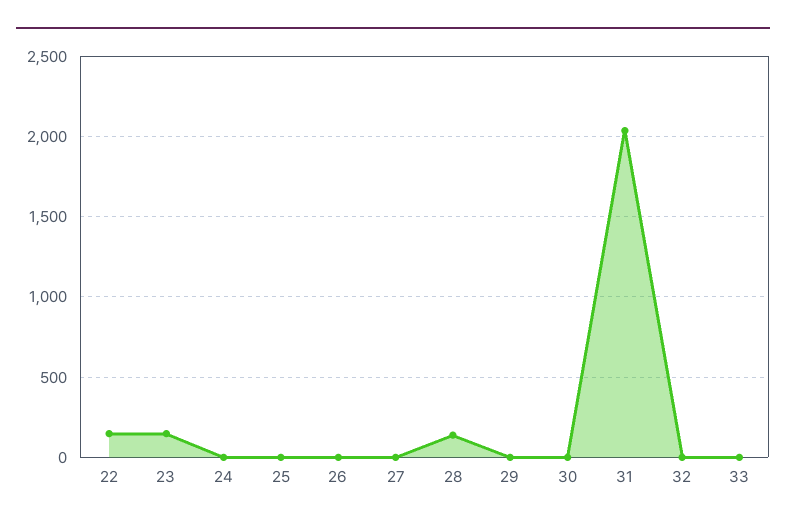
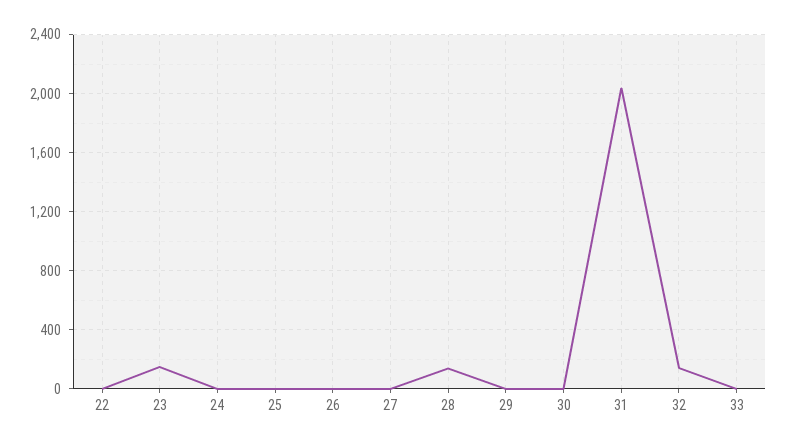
22: 150 -> 0
32: 0 -> 150

